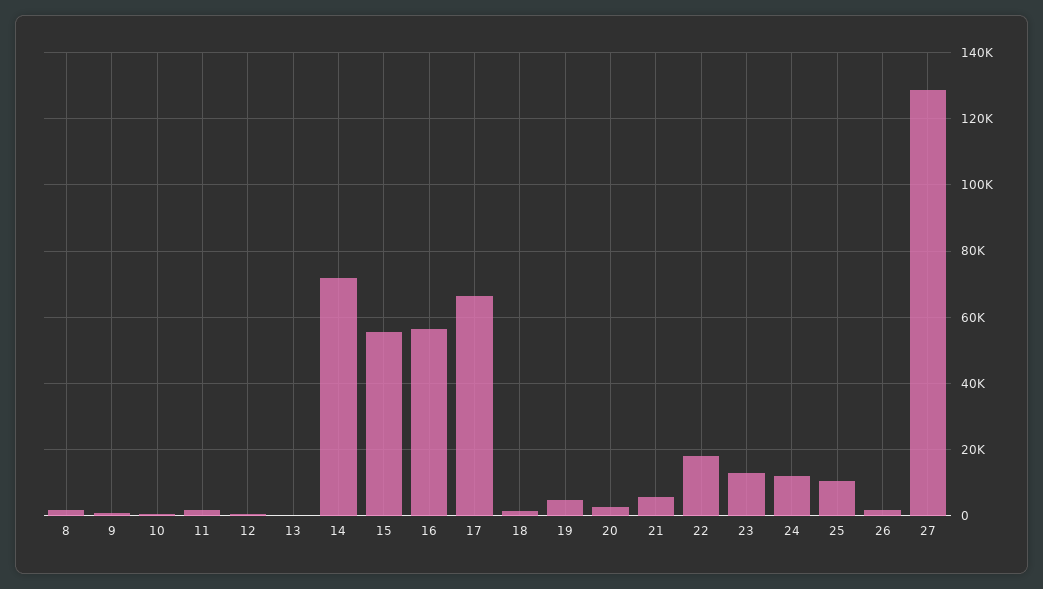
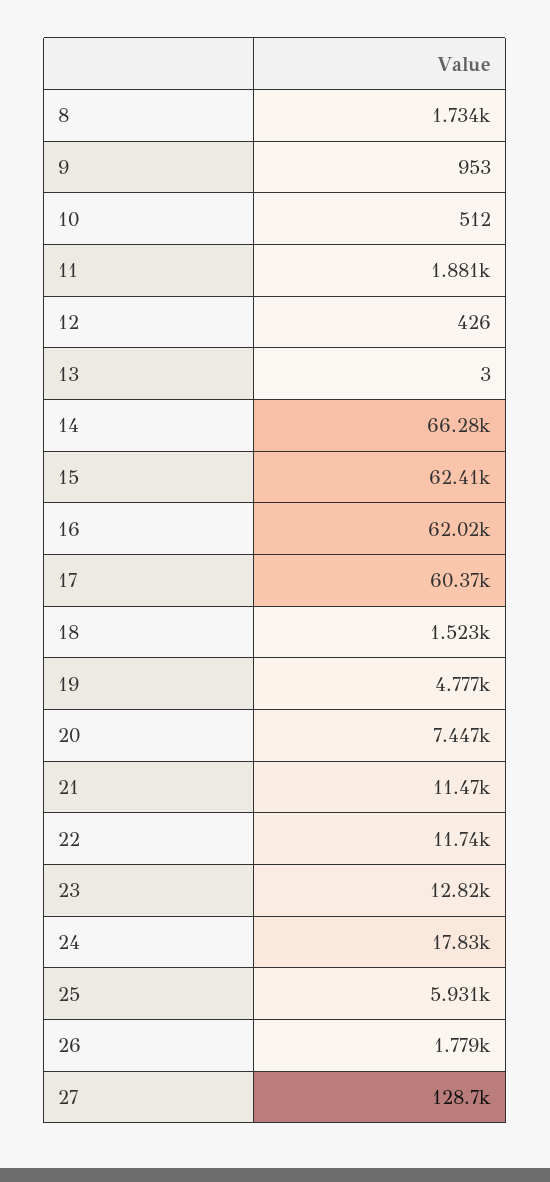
14: 72000 -> 66280
15: 56000 -> 62410
16: 56000 -> 62020
17: 66000 -> 60370
20: 2000 -> 7447
21: 6000 -> 11470
22: 18000 -> 11740
24: 12000 -> 17830
25: 10000 -> 5931

